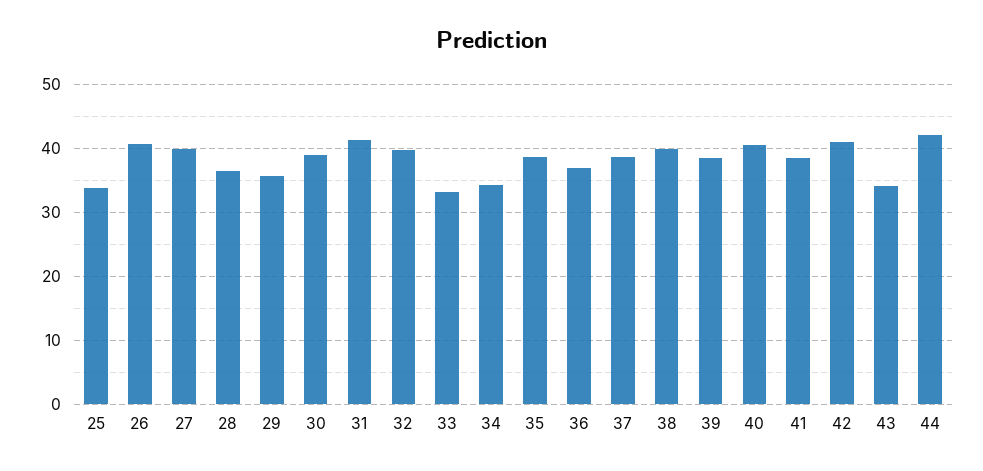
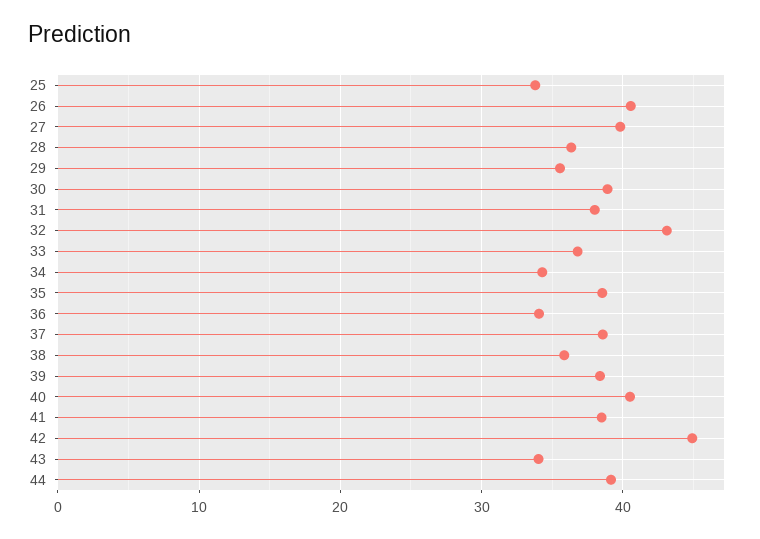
31: 41 -> 38
32: 40 -> 43
33: 33 -> 37
36: 37 -> 34
38: 40 -> 36
42: 41 -> 45
44: 42 -> 39

